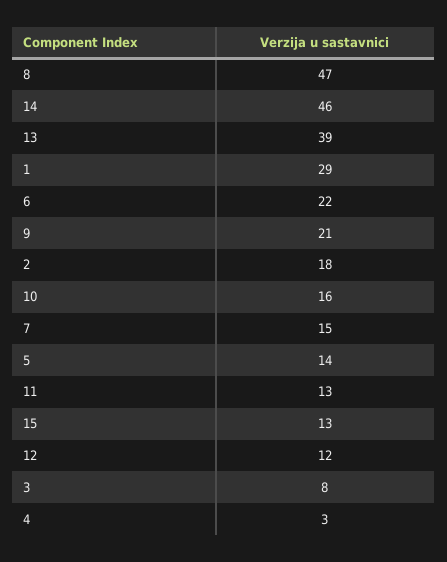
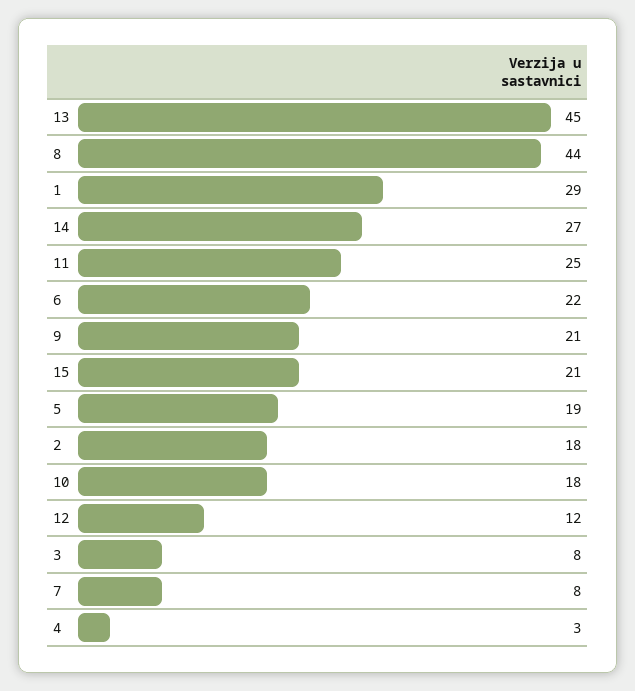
8: 47 -> 44
14: 46 -> 27
13: 39 -> 45
10: 16 -> 18
7: 15 -> 8
5: 14 -> 19
11: 13 -> 25
15: 13 -> 21

